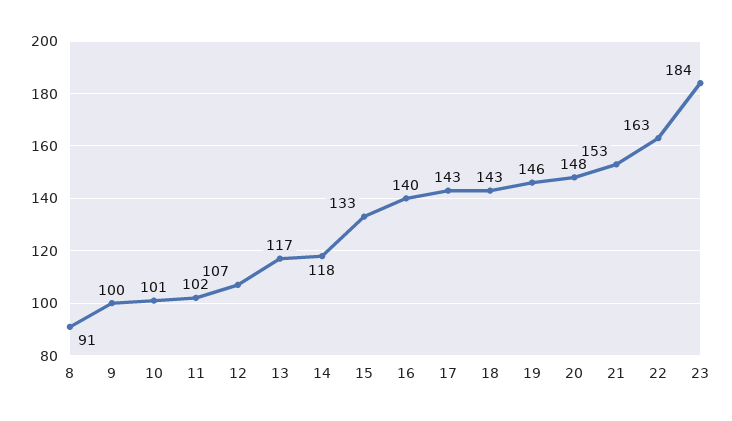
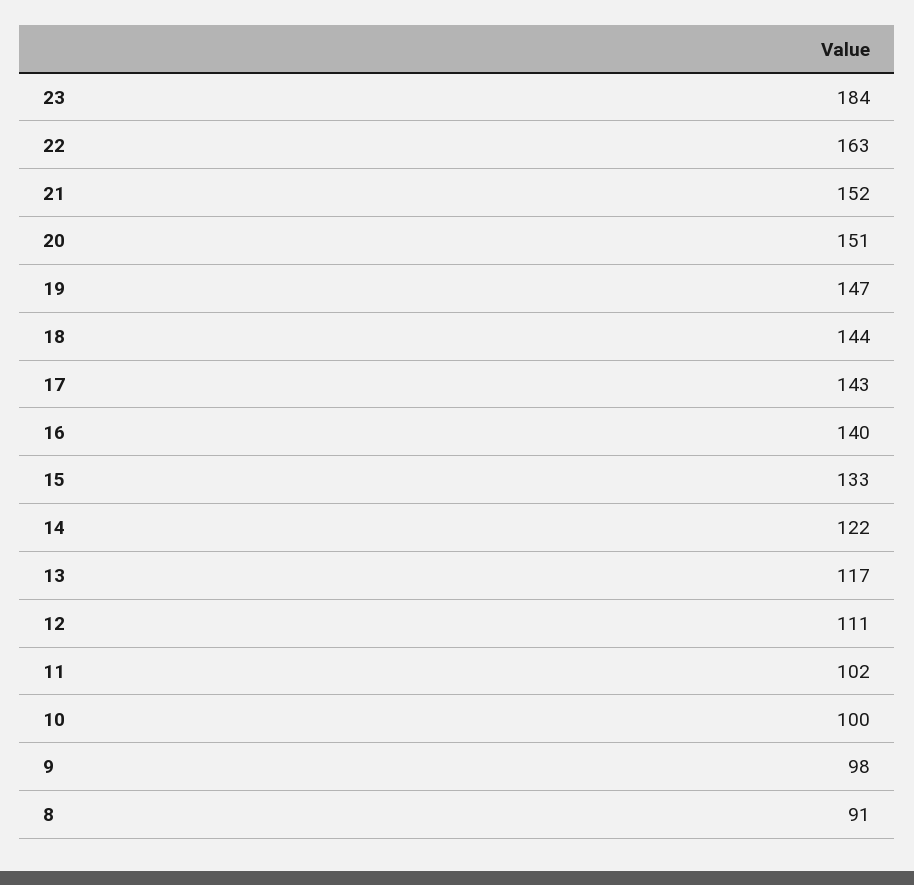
9: 100 -> 98
10: 101 -> 100
12: 107 -> 111
14: 118 -> 122
18: 143 -> 144
19: 146 -> 147
20: 148 -> 151
21: 153 -> 152

